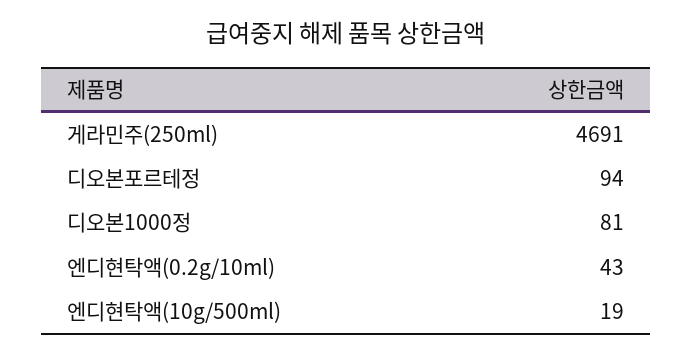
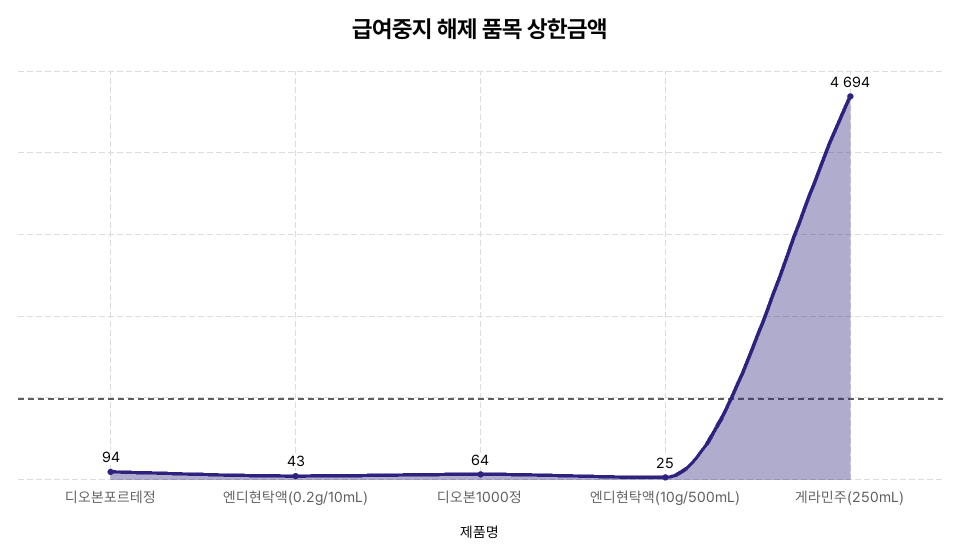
게라민주(250ml): 4691 -> 4694
디오본1000정: 81 -> 64
엔디현탁액(10g/500ml): 19 -> 25

